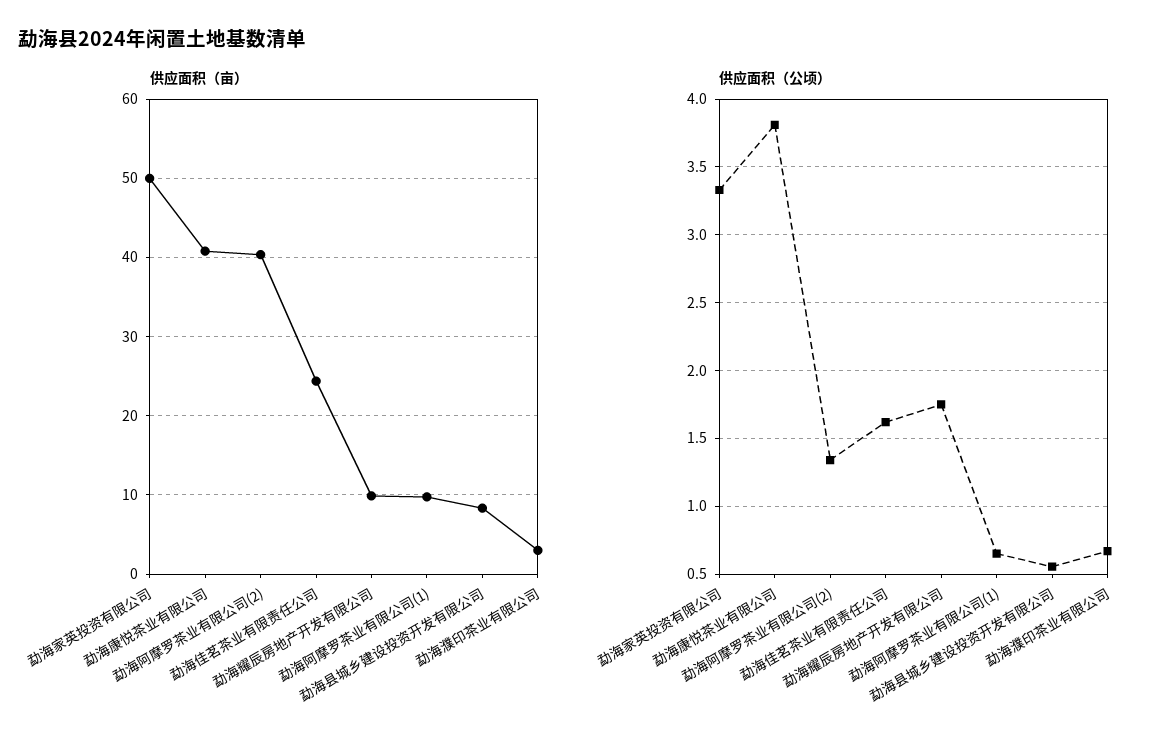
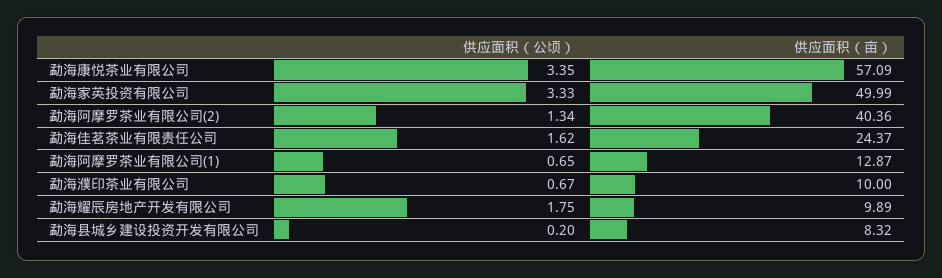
供应面积（亩）, 勐海康悦茶业有限公司: 41 -> 57.09
供应面积（亩）, 勐海阿摩罗茶业有限公司(1): 10 -> 12.87
供应面积（亩）, 勐海濮印茶业有限公司: 3 -> 10
供应面积（公顷）, 勐海康悦茶业有限公司: 3.8 -> 3.35
供应面积（公顷）, 勐海县城乡建设投资开发有限公司: 0.55 -> 0.2

